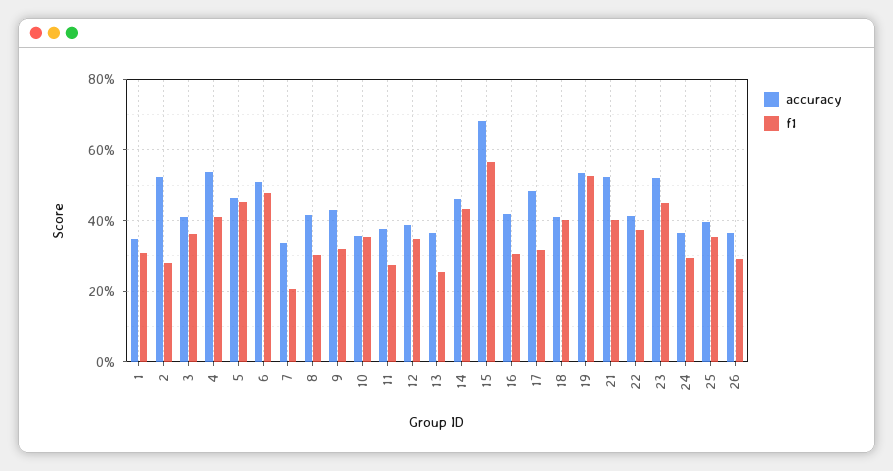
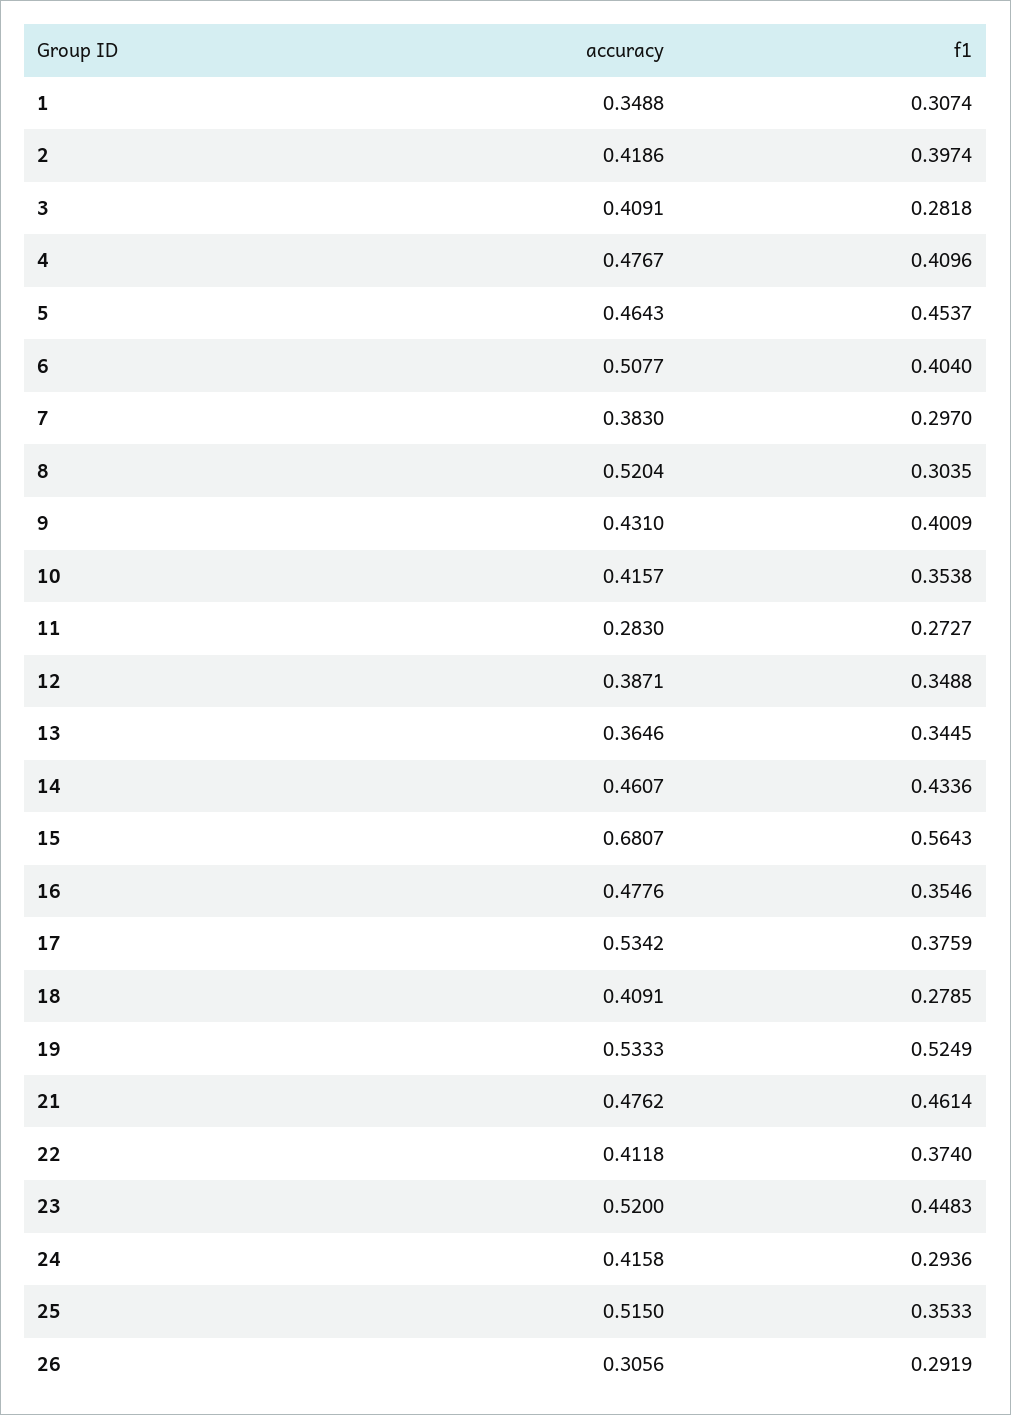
accuracy, 2: 0.52 -> 0.4186
f1, 2: 0.28 -> 0.3974
f1, 3: 0.36 -> 0.2818
accuracy, 4: 0.54 -> 0.4767
f1, 6: 0.48 -> 0.404
accuracy, 7: 0.34 -> 0.383
f1, 7: 0.2 -> 0.297
accuracy, 8: 0.42 -> 0.5204
f1, 9: 0.32 -> 0.4009
accuracy, 10: 0.36 -> 0.4157
accuracy, 11: 0.38 -> 0.283
f1, 13: 0.26 -> 0.3445
accuracy, 16: 0.42 -> 0.4776
f1, 16: 0.3 -> 0.3546
accuracy, 17: 0.48 -> 0.5342
f1, 17: 0.32 -> 0.3759
f1, 18: 0.4 -> 0.2785
accuracy, 21: 0.52 -> 0.4762
f1, 21: 0.4 -> 0.4614
accuracy, 24: 0.36 -> 0.4158
accuracy, 25: 0.4 -> 0.515
accuracy, 26: 0.36 -> 0.3056

